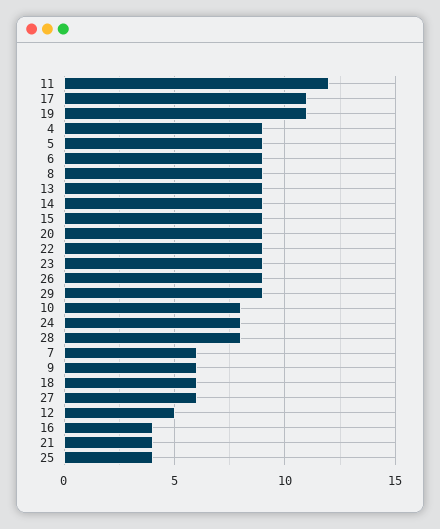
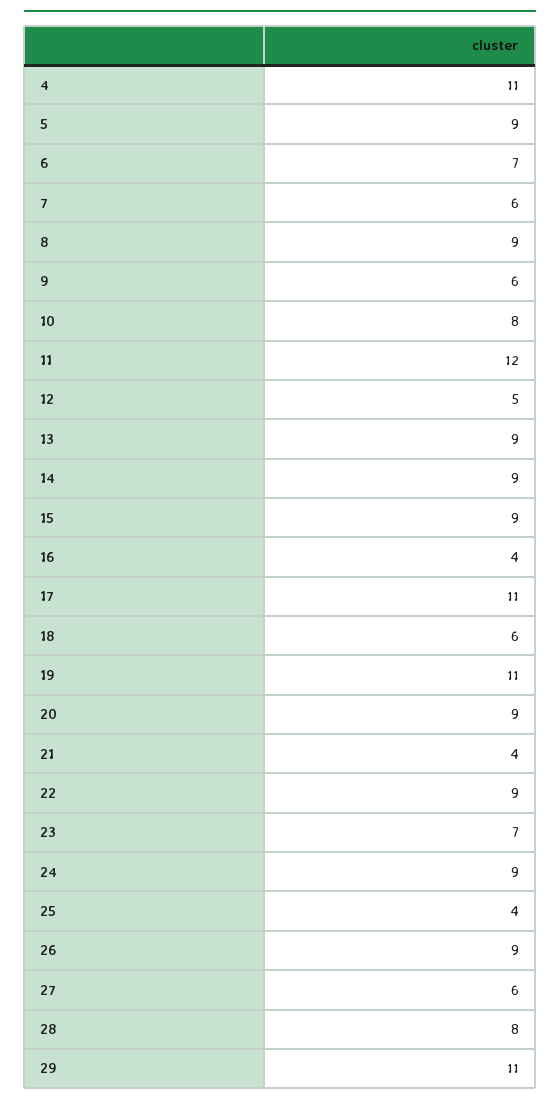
4: 9 -> 11
6: 9 -> 7
23: 9 -> 7
29: 9 -> 11
24: 8 -> 9

